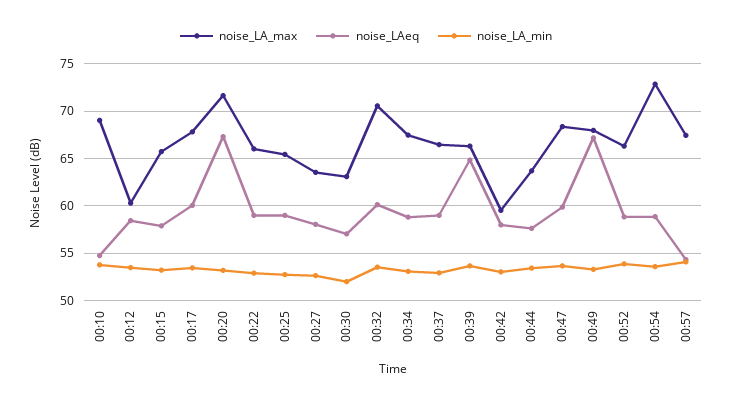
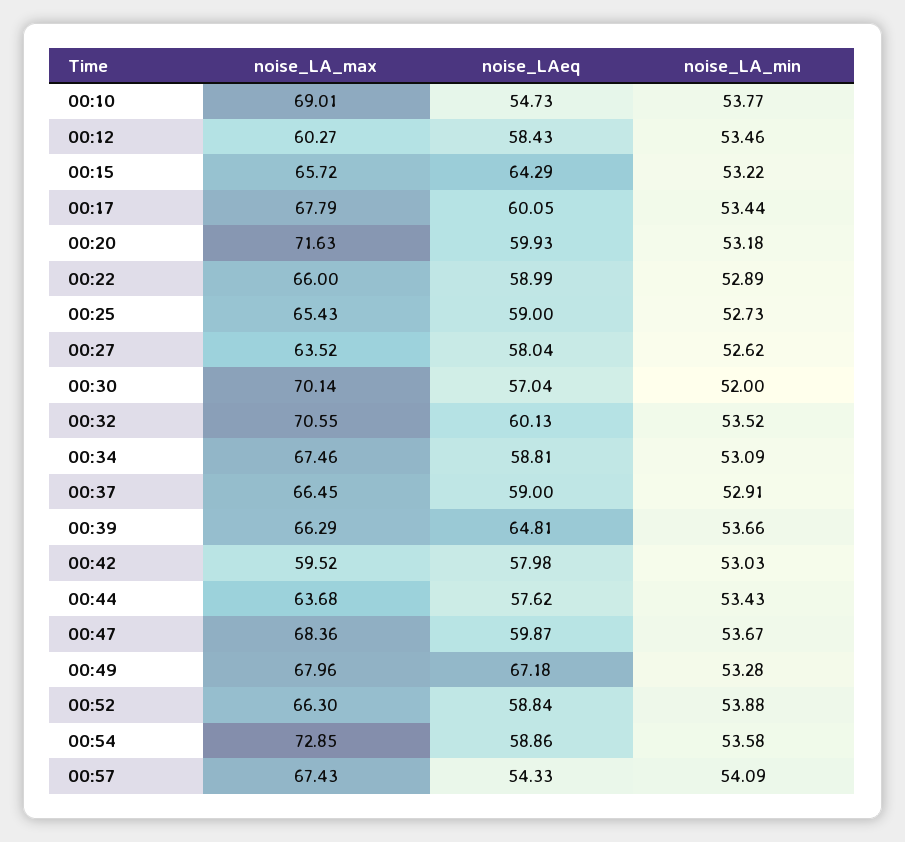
noise_LAeq, 00:15: 58 -> 64.29
noise_LAeq, 00:20: 67 -> 59.93
noise_LA_max, 00:30: 63 -> 70.14

